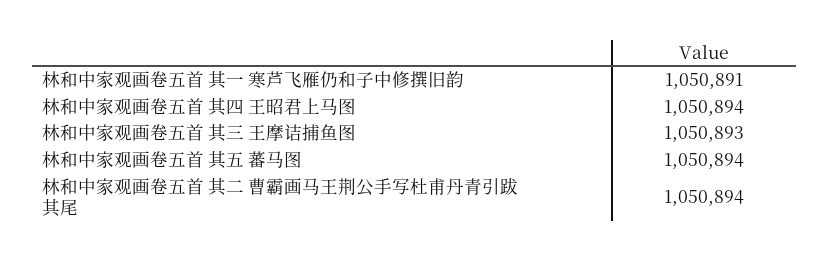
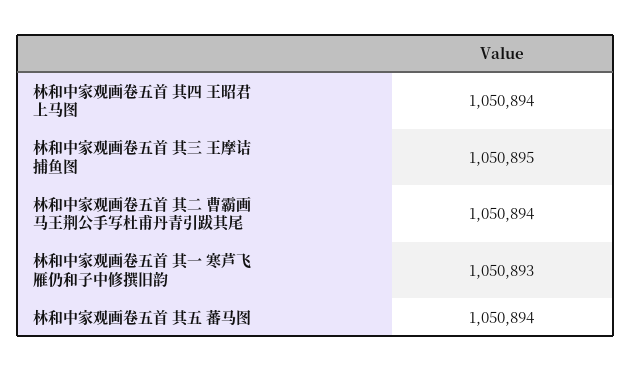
林和中家观画卷五首 其一 寒芦飞雁仍和子中修撰旧韵: 1050891 -> 1050893
林和中家观画卷五首 其三 王摩诘捕鱼图: 1050893 -> 1050895

